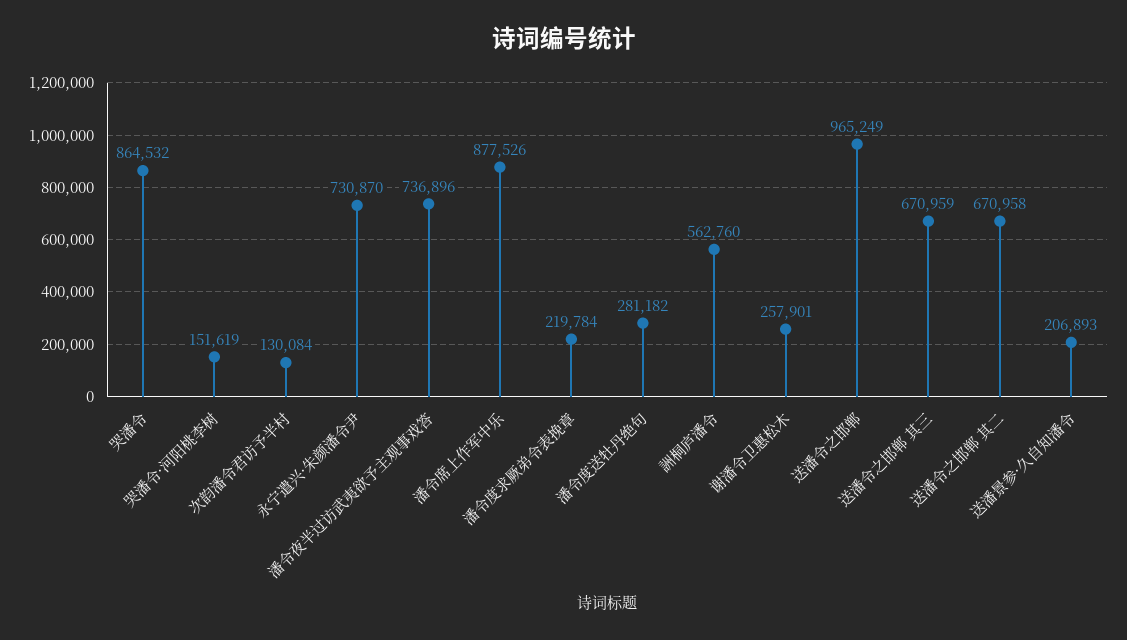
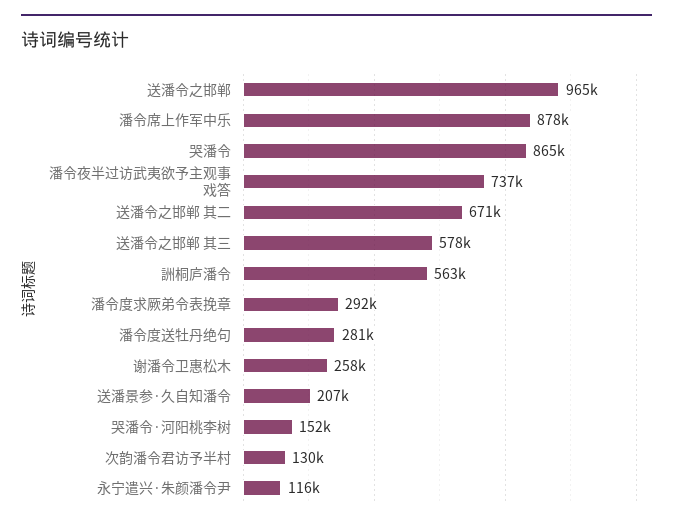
永宁遣兴·朱颜潘令尹: 730870 -> 116000
潘令度求厥弟令表挽章: 219784 -> 292000
送潘令之邯郸 其三: 670959 -> 578000

